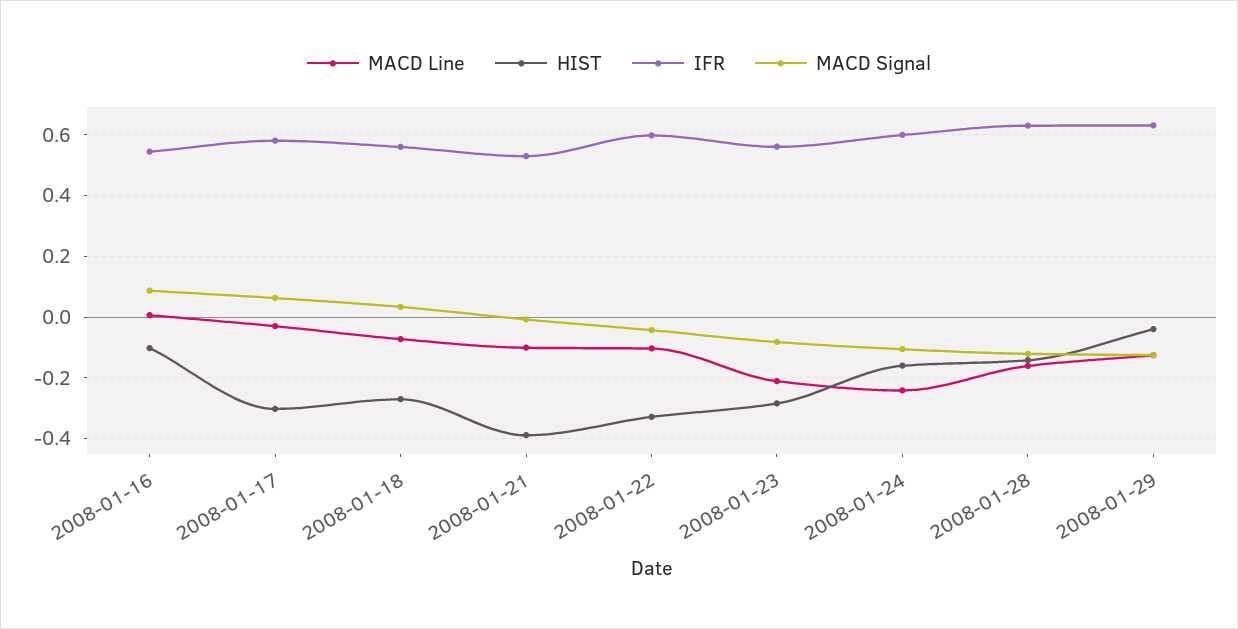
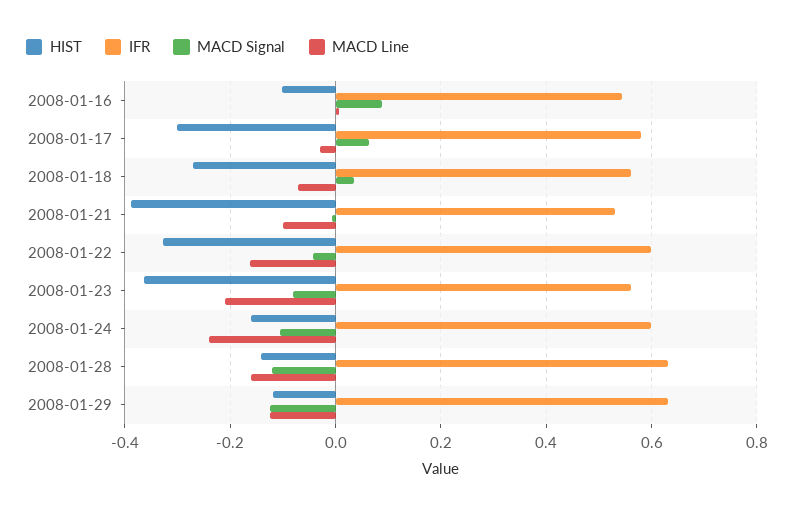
MACD Line, 2008-01-22: -0.1 -> -0.16
HIST, 2008-01-23: -0.28 -> -0.36
HIST, 2008-01-29: -0.04 -> -0.12

